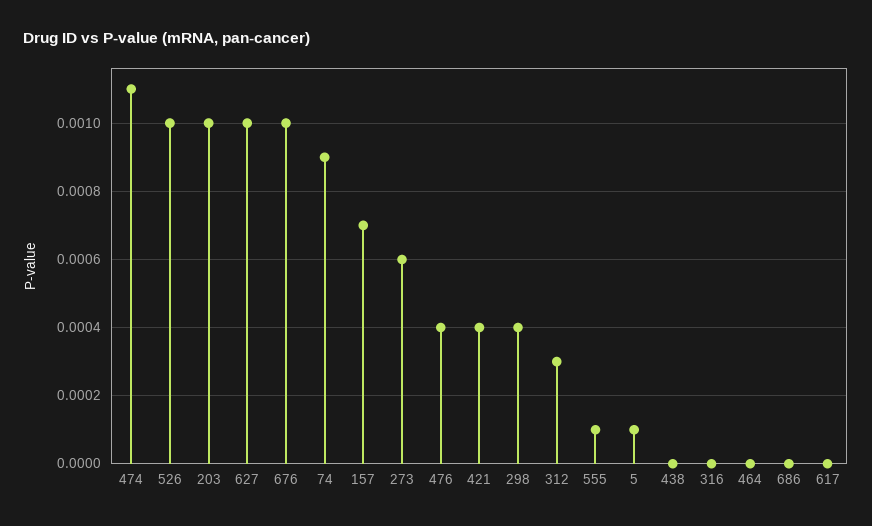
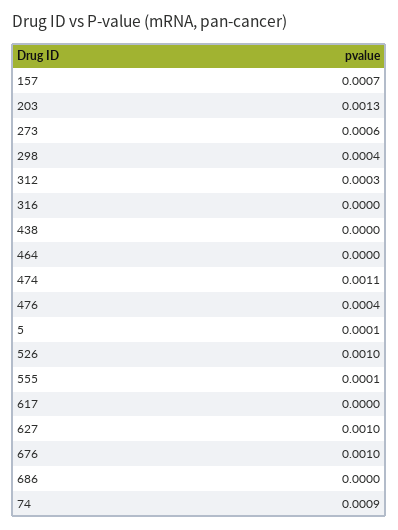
203: 0.001 -> 0.0013
421: 0.0004 -> none

